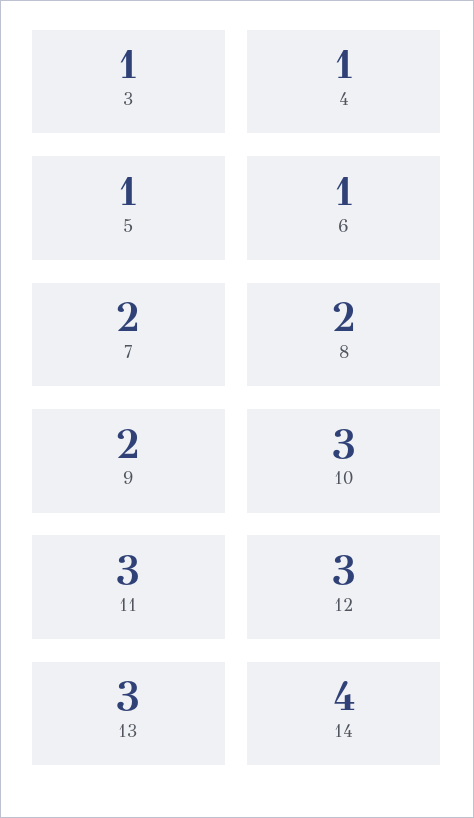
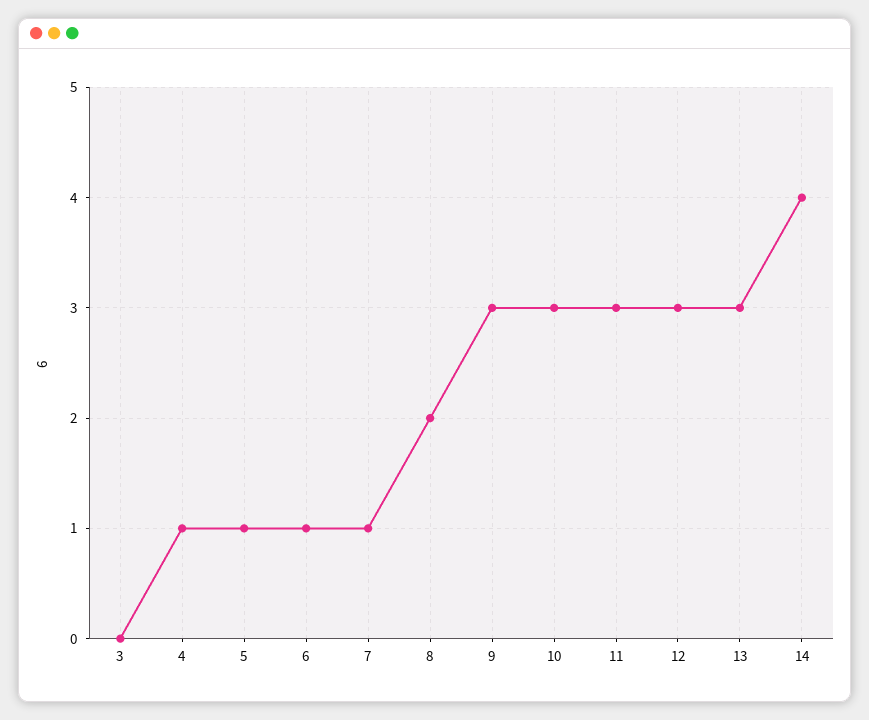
3: 1 -> 0
7: 2 -> 1
9: 2 -> 3

